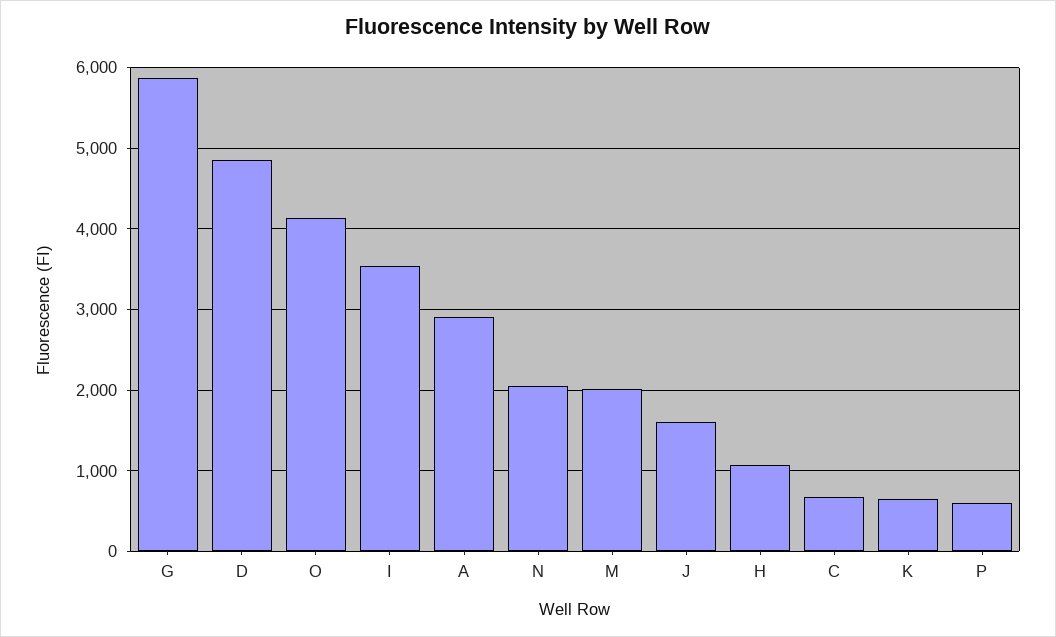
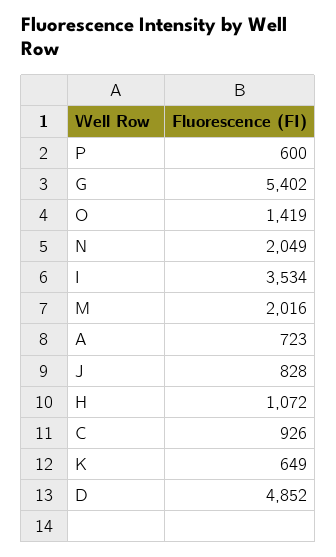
G: 5900 -> 5402
O: 4100 -> 1419
A: 2900 -> 723
J: 1600 -> 828
C: 700 -> 926

